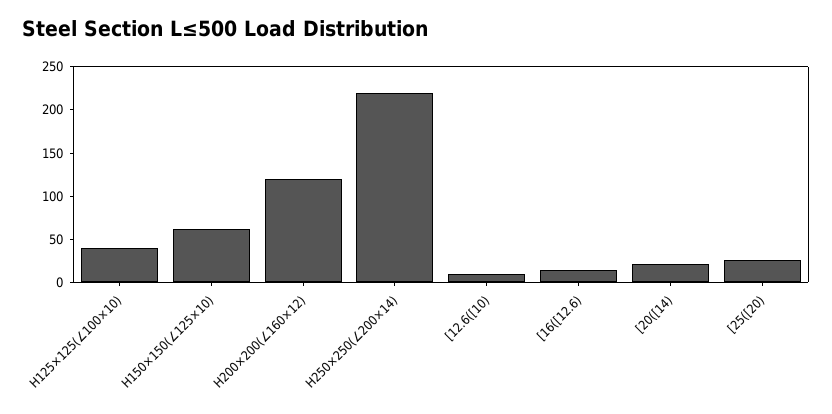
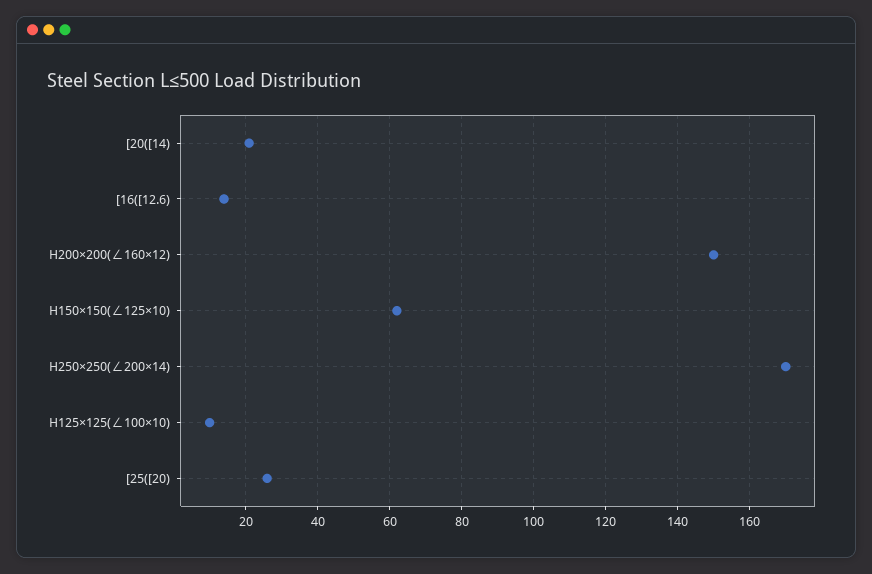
H125×125(∠100×10): 40 -> 10
H200×200(∠160×12): 120 -> 150
H250×250(∠200×14): 220 -> 170
[12.6([10): 10 -> none

